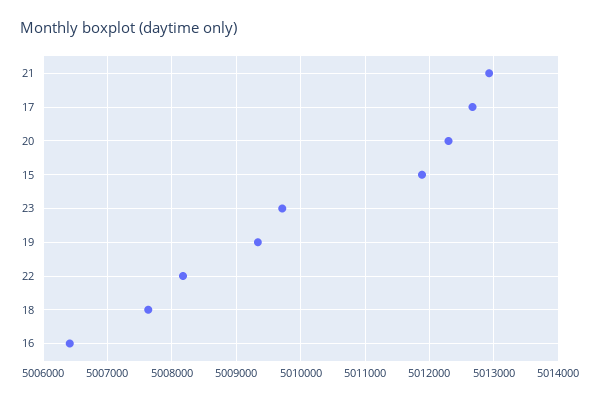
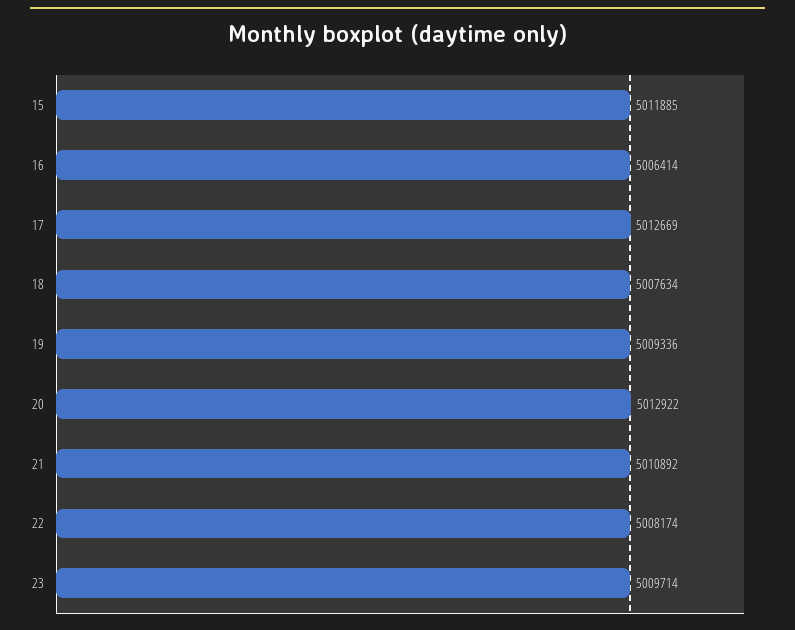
21: 5012900 -> 5010892
20: 5012300 -> 5012922

